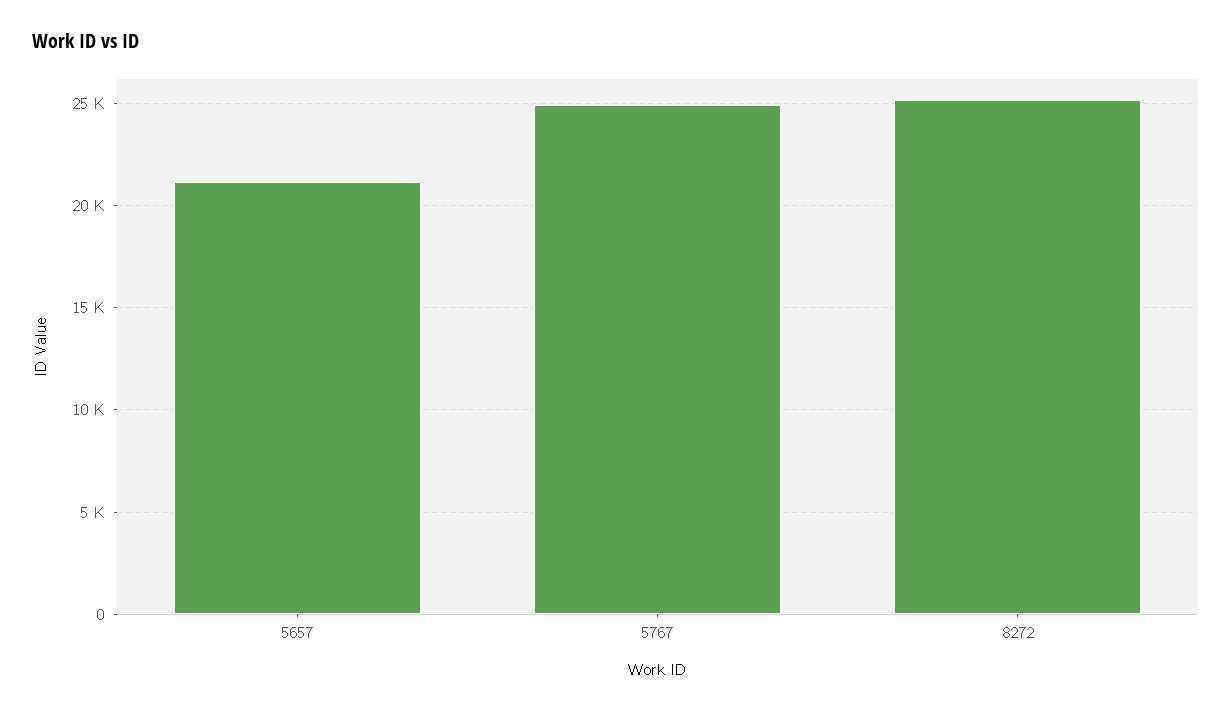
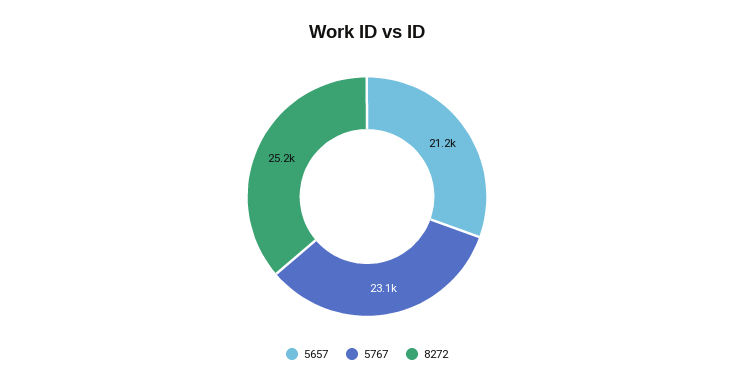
5767: 25000 -> 23100

